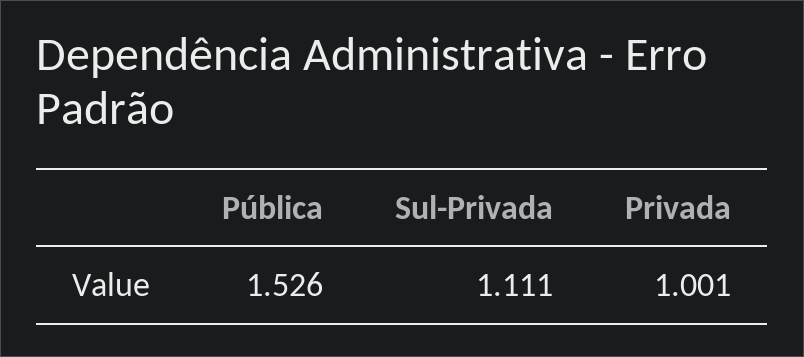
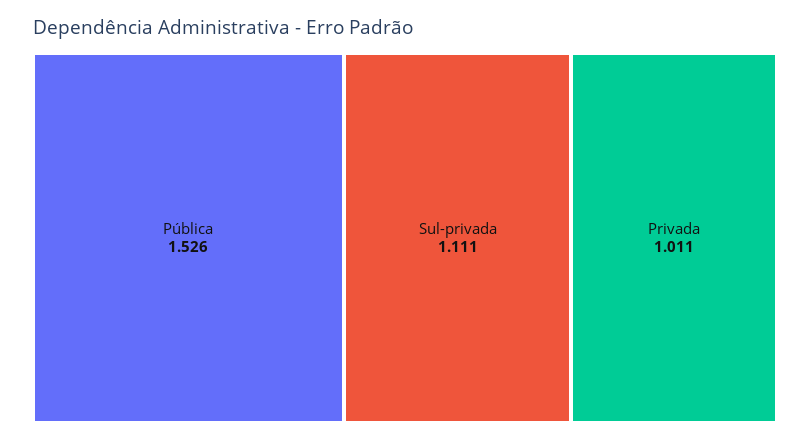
Privada: 1.001 -> 1.011

